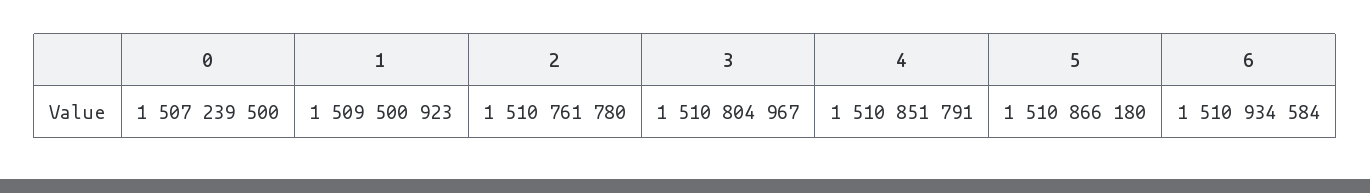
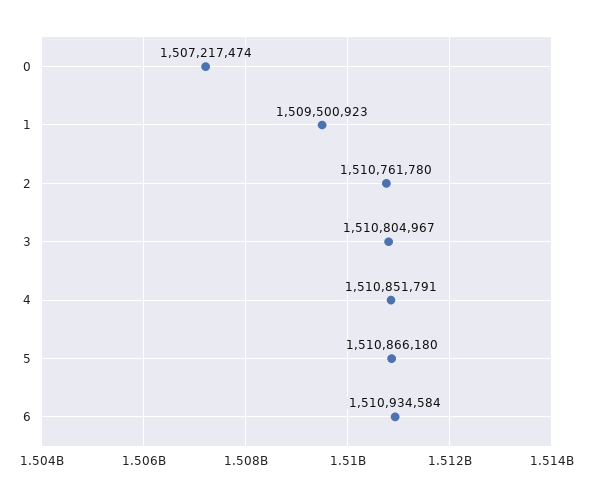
0: 1507239500 -> 1507217474

